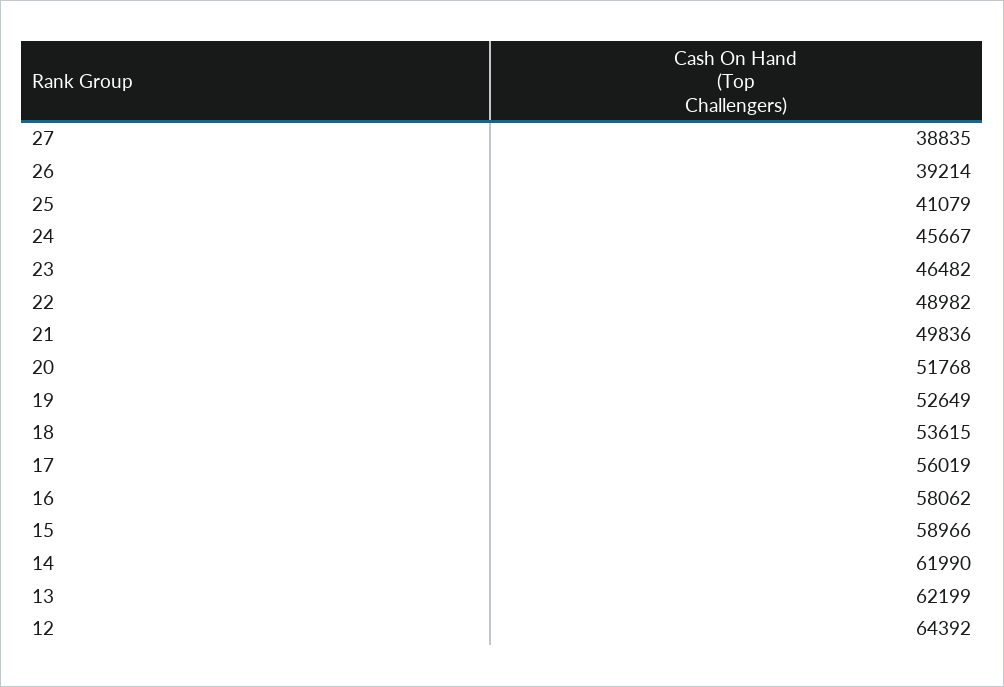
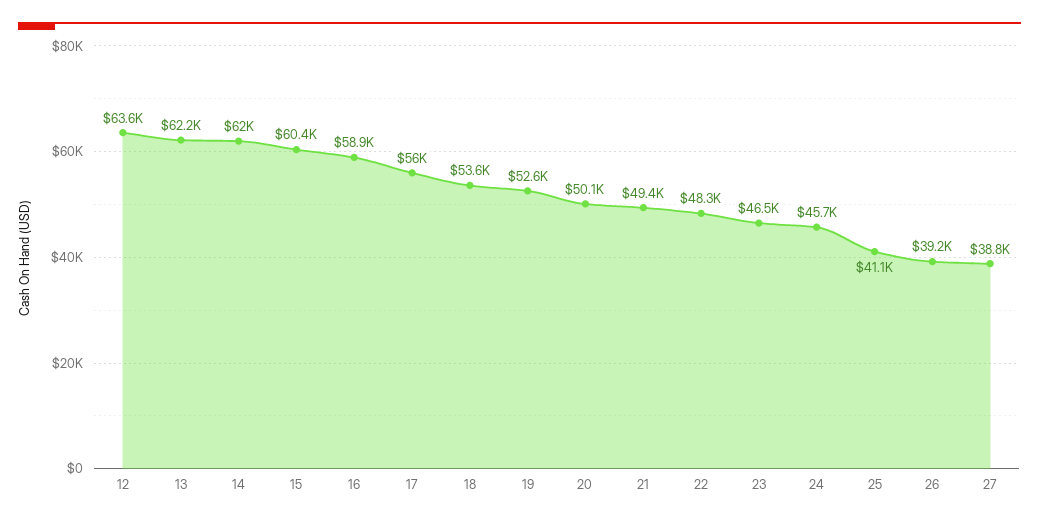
22: 48982 -> 48300
21: 49836 -> 49400
20: 51768 -> 50100
16: 58062 -> 58900
15: 58966 -> 60400
12: 64392 -> 63600

